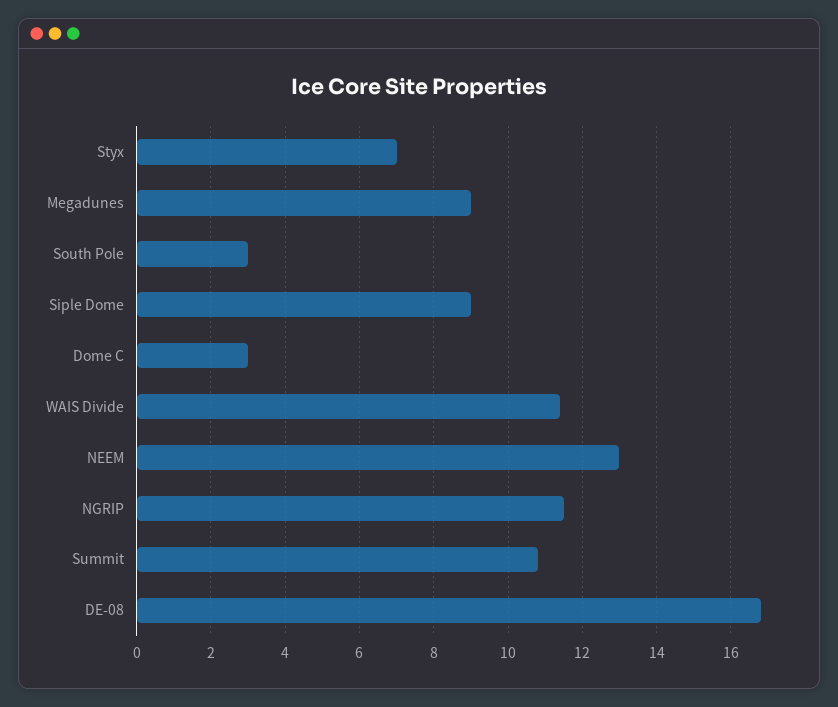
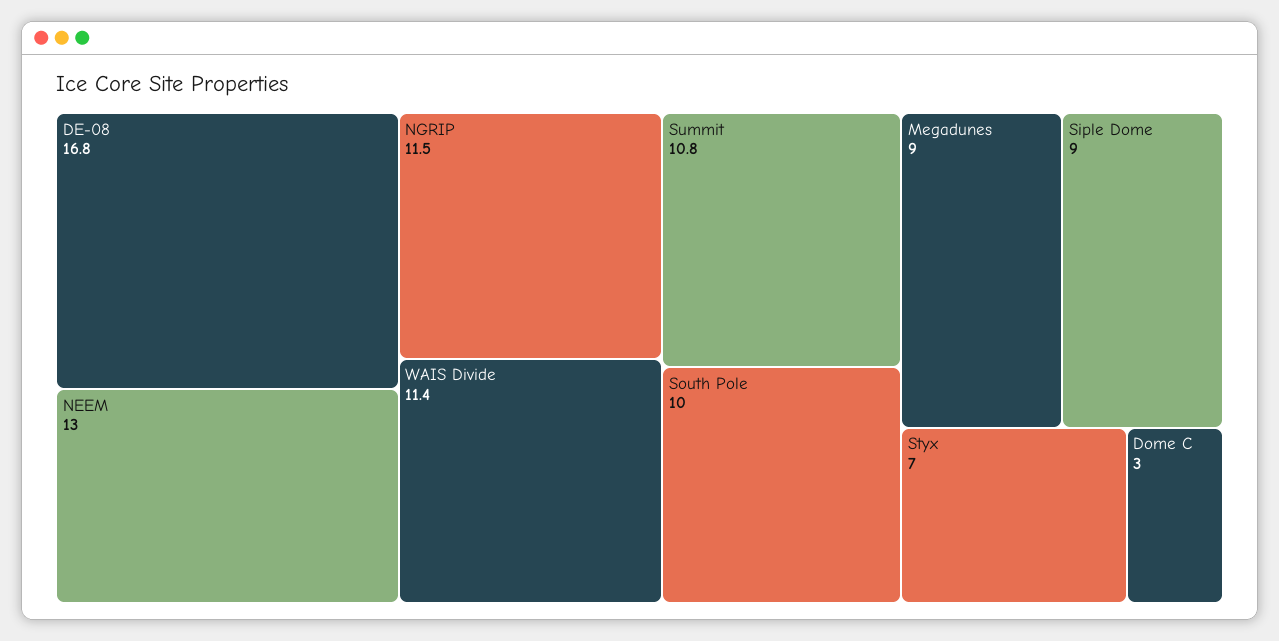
South Pole: 3 -> 10

